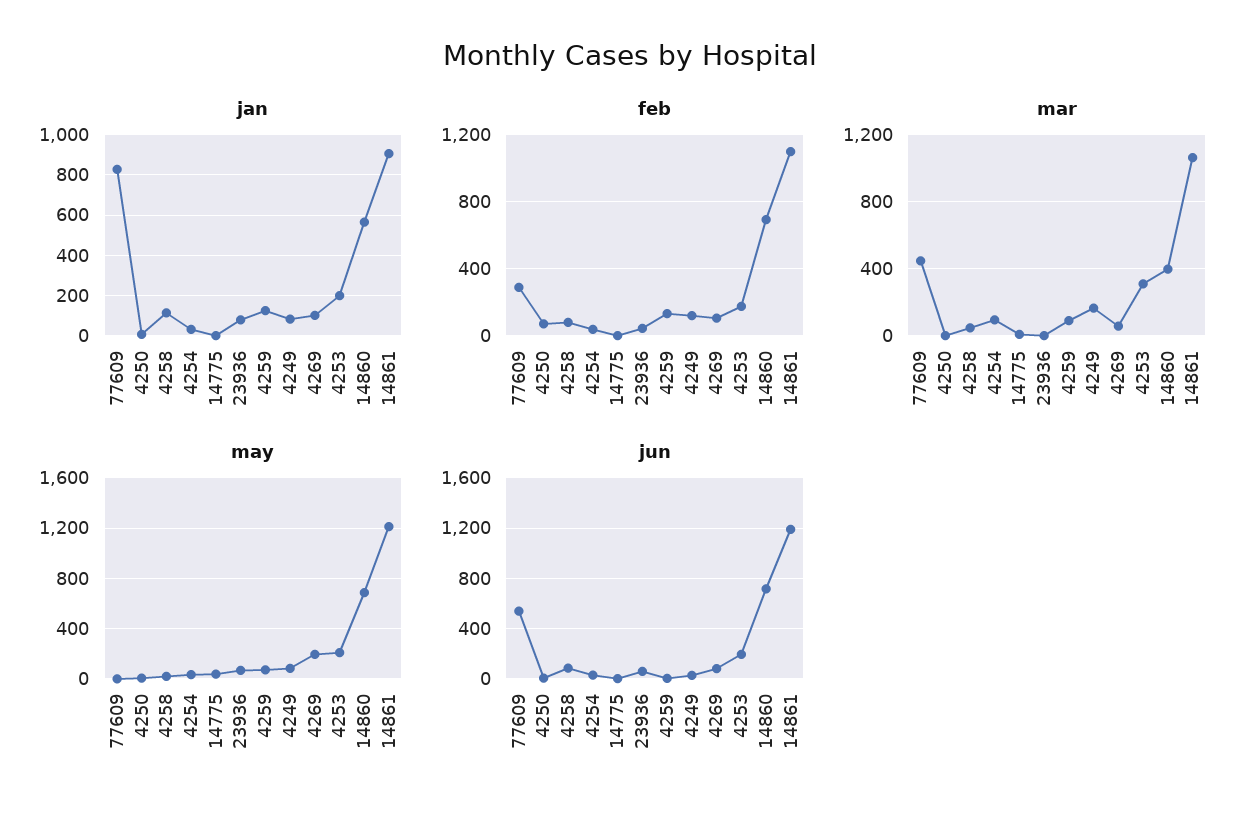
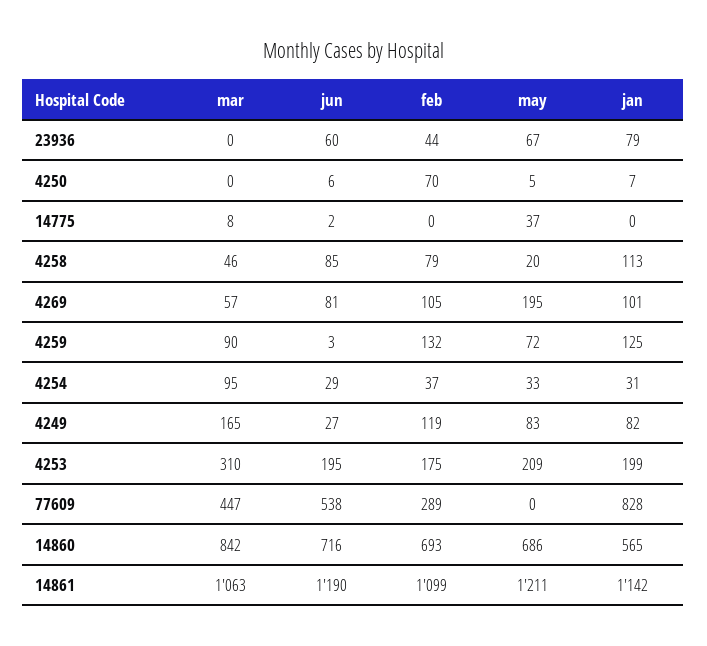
jan, 14861: 900 -> 1142
mar, 14860: 400 -> 842

